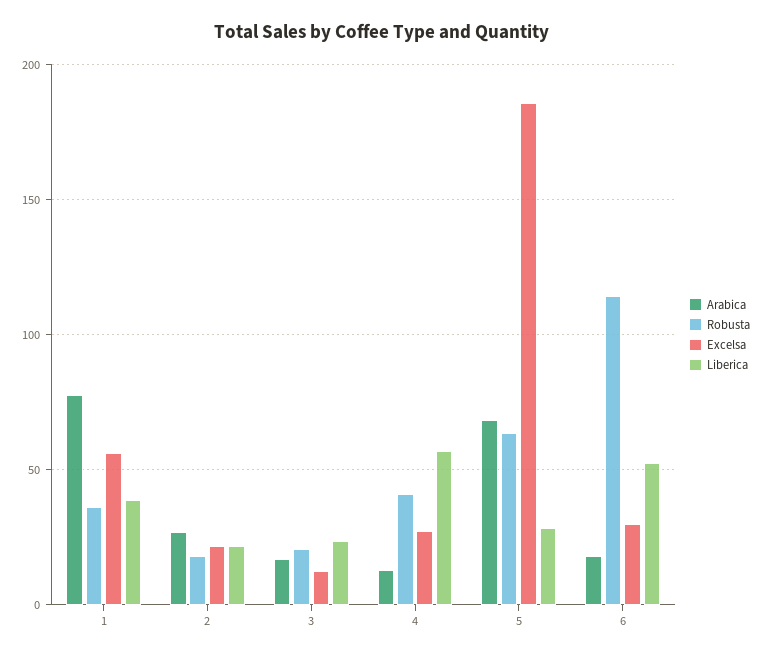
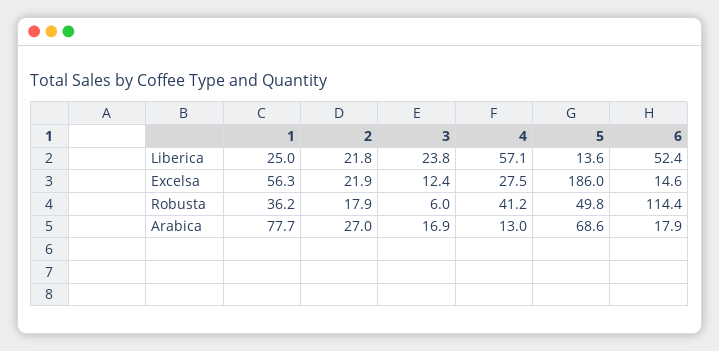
Liberica, 1: 40 -> 25
Robusta, 3: 20 -> 6
Robusta, 5: 65 -> 49.8
Liberica, 5: 30 -> 13.6
Excelsa, 6: 30 -> 14.6

